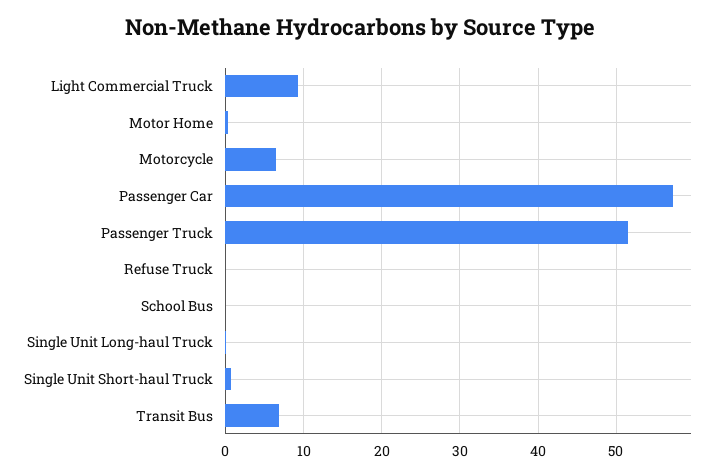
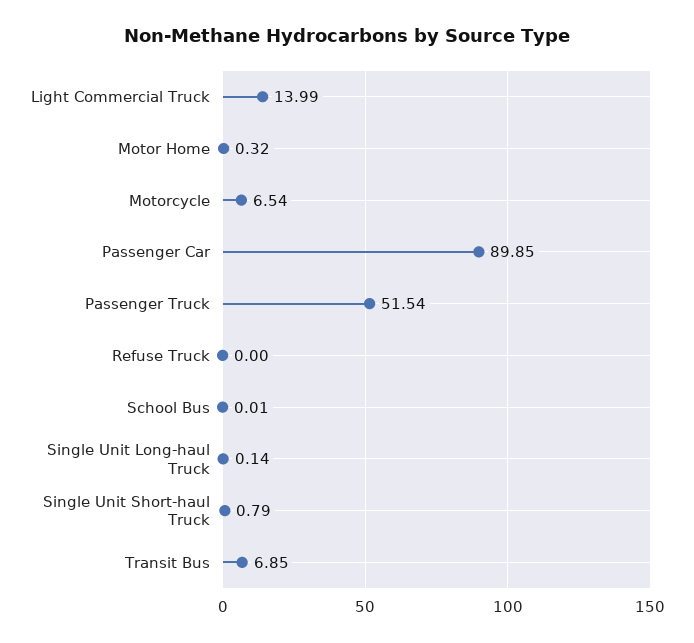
Light Commercial Truck: 9 -> 13.99
Passenger Car: 57 -> 89.85

